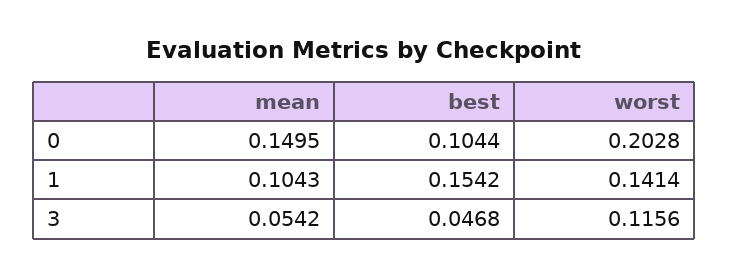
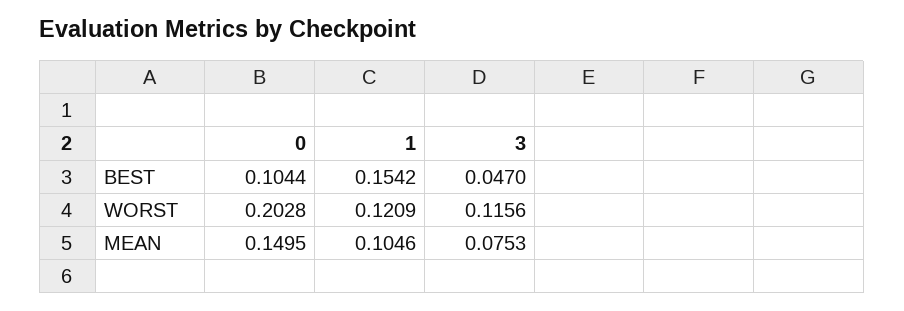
mean, 1: 0.1043 -> 0.1046
worst, 1: 0.1414 -> 0.1209
mean, 3: 0.0542 -> 0.0753
best, 3: 0.0468 -> 0.047

